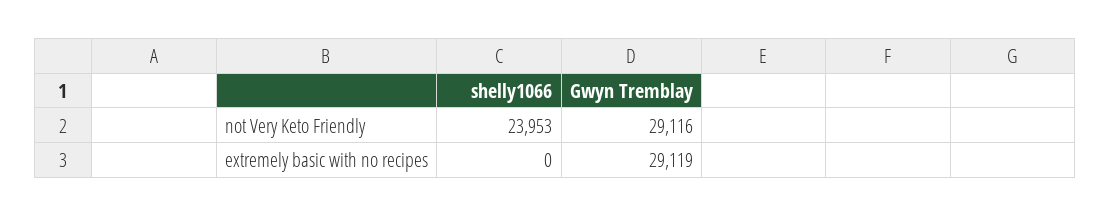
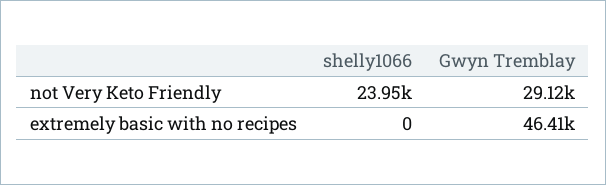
Gwyn Tremblay, extremely basic with no recipes: 29119 -> 46410

